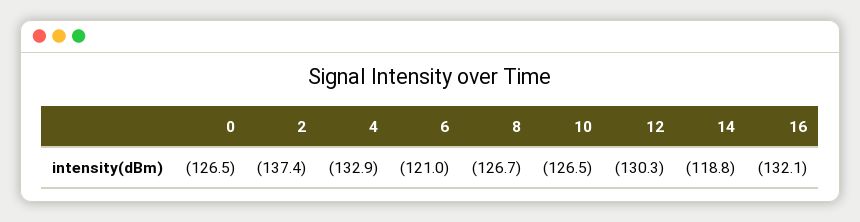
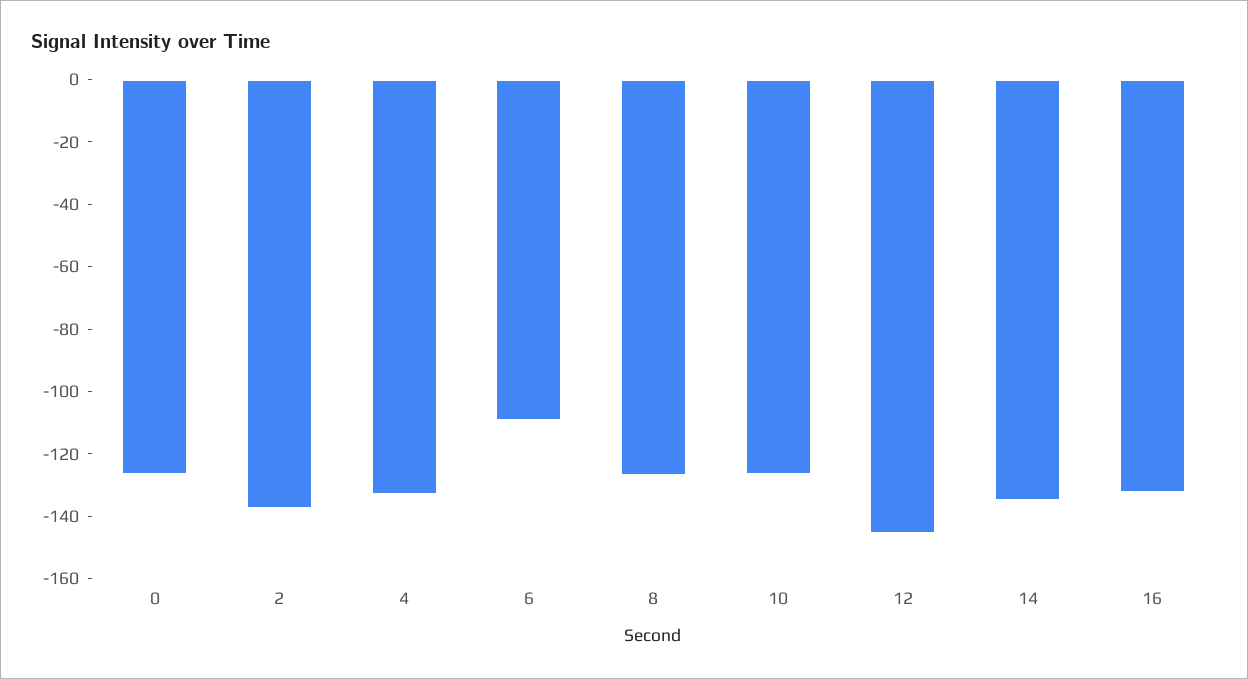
6: -121 -> -110
12: -130.3 -> -145
14: -118.8 -> -135

